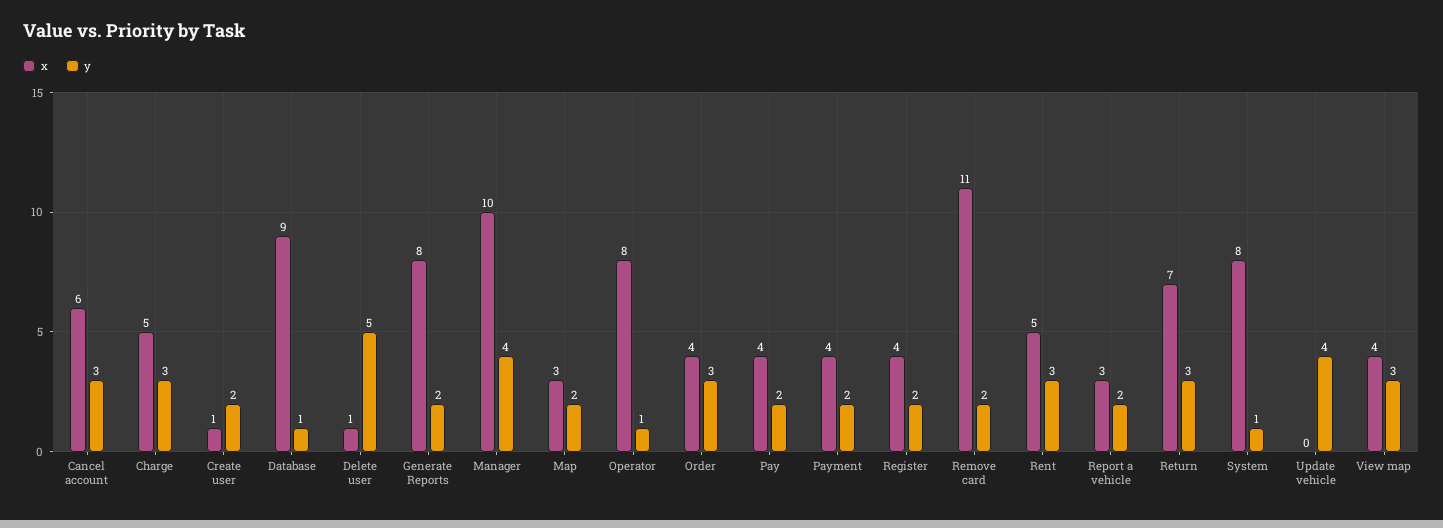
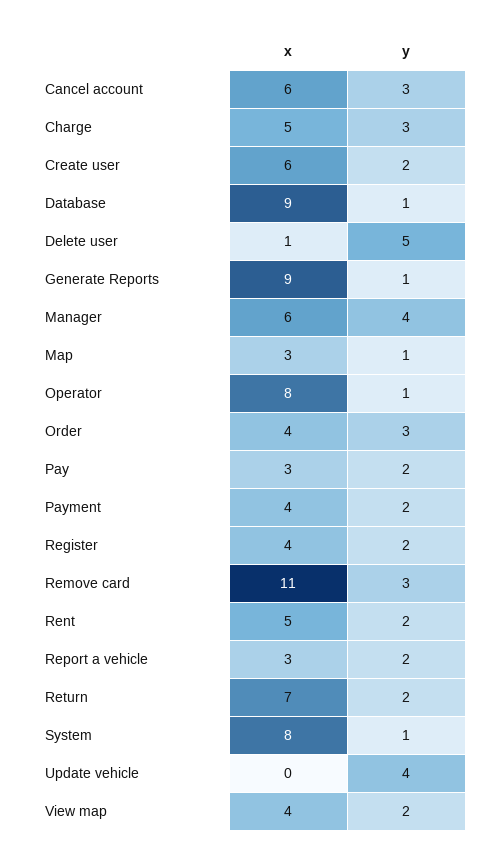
x, Create user: 1 -> 6
x, Generate Reports: 8 -> 9
y, Generate Reports: 2 -> 1
x, Manager: 10 -> 6
y, Map: 2 -> 1
x, Pay: 4 -> 3
y, Remove card: 2 -> 3
y, Rent: 3 -> 2
y, Return: 3 -> 2
y, View map: 3 -> 2

